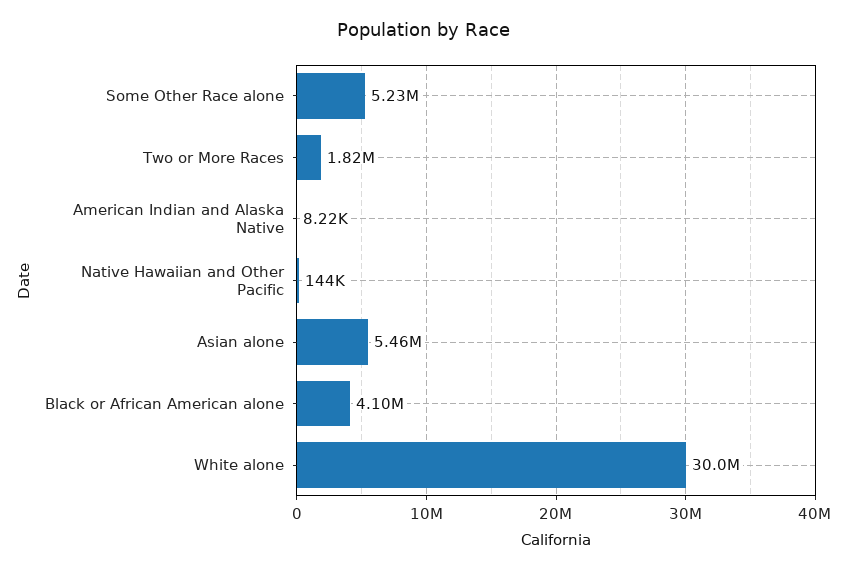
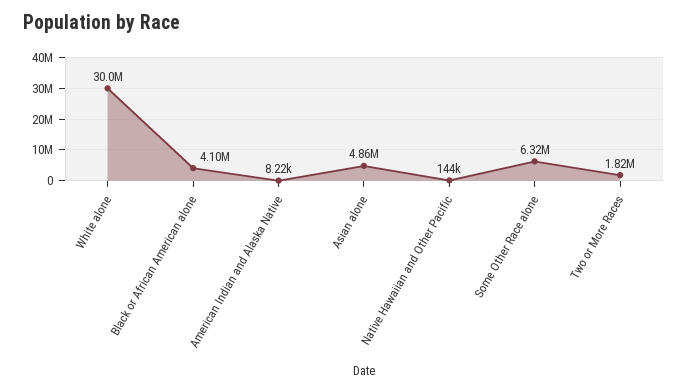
Some Other Race alone: 5230000 -> 6320000
Asian alone: 5460000 -> 4860000

